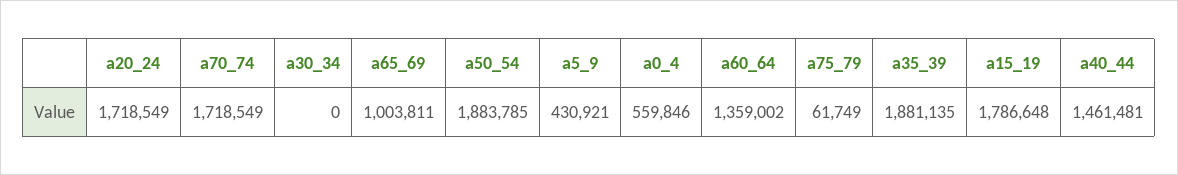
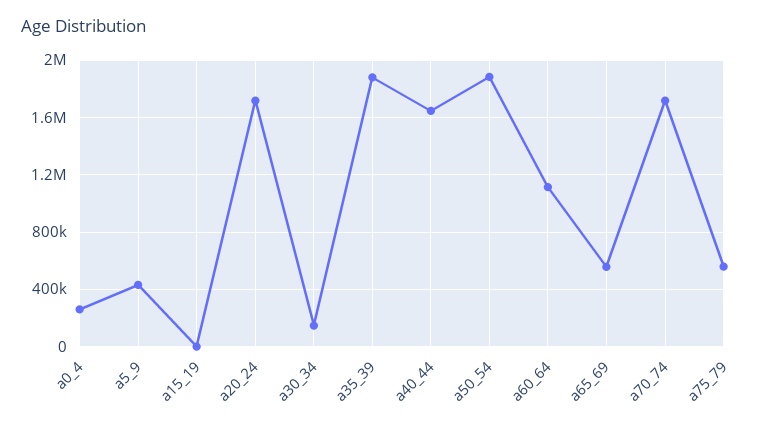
a30_34: 0 -> 150000
a65_69: 1003811 -> 550000
a0_4: 559846 -> 250000
a60_64: 1359002 -> 1100000
a75_79: 61749 -> 550000
a15_19: 1786648 -> 0
a40_44: 1461481 -> 1650000

